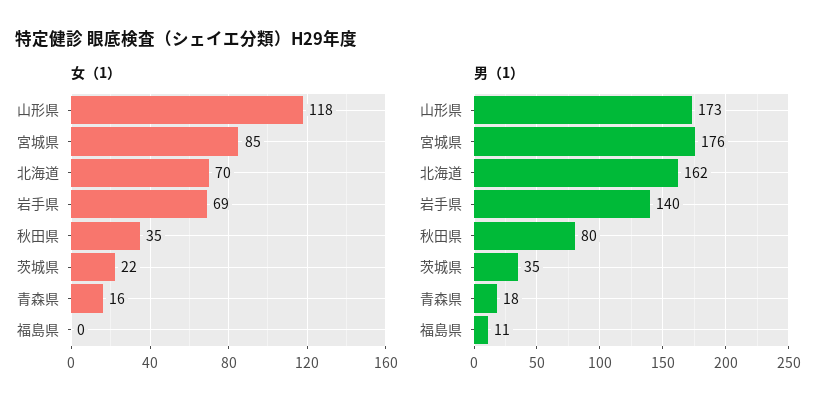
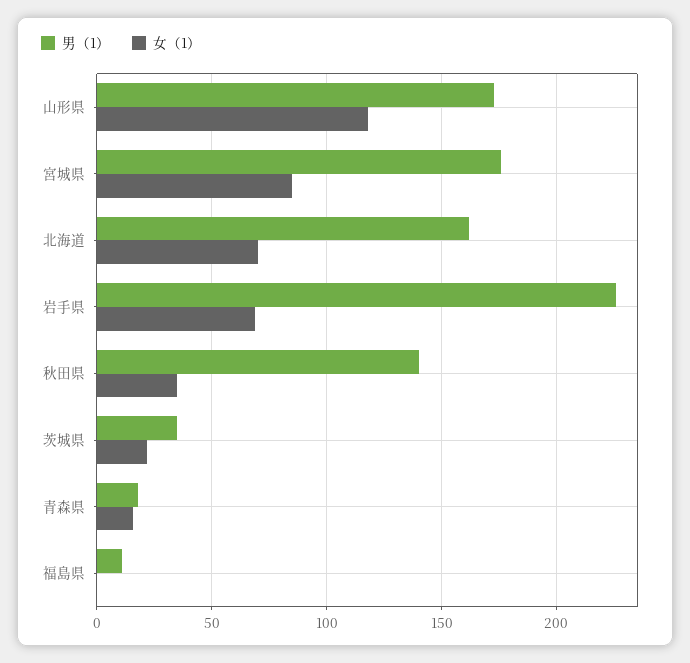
男（1）, 岩手県: 140 -> 225
男（1）, 秋田県: 80 -> 140

